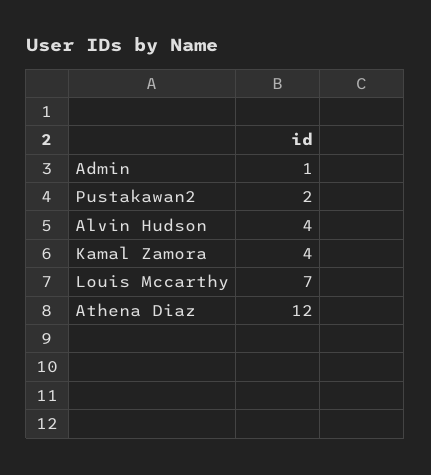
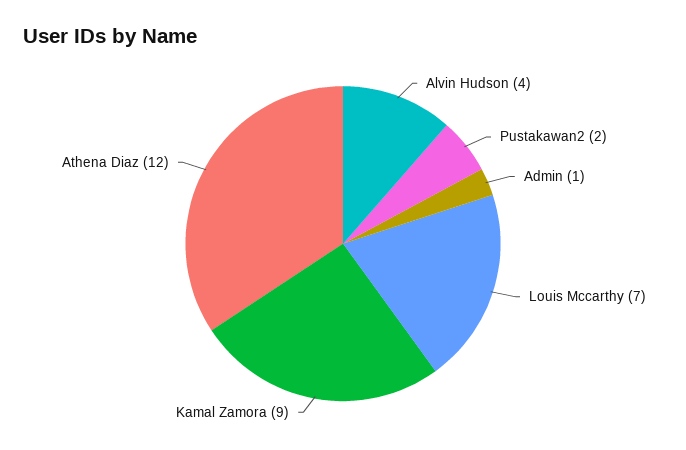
Kamal Zamora: 4 -> 9

